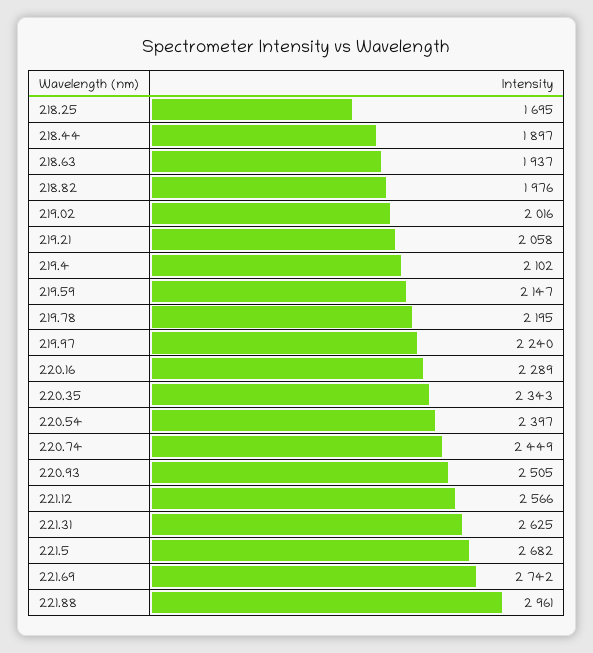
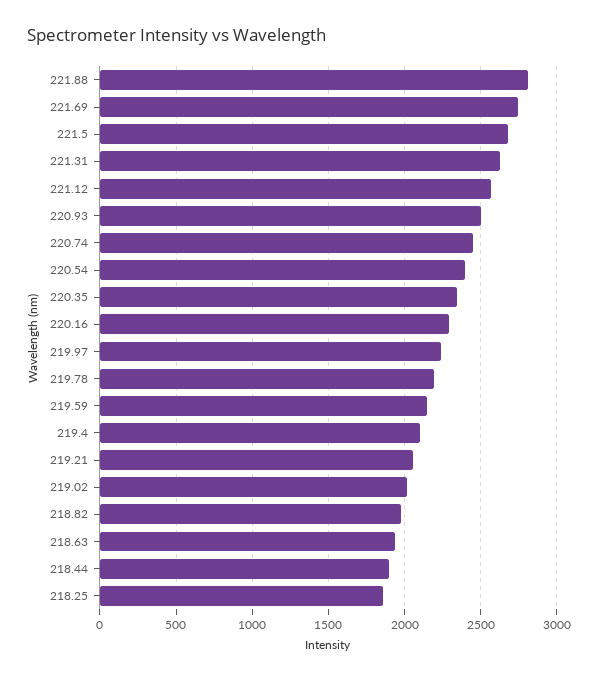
218.25: 1695 -> 1850
221.88: 2961 -> 2800

